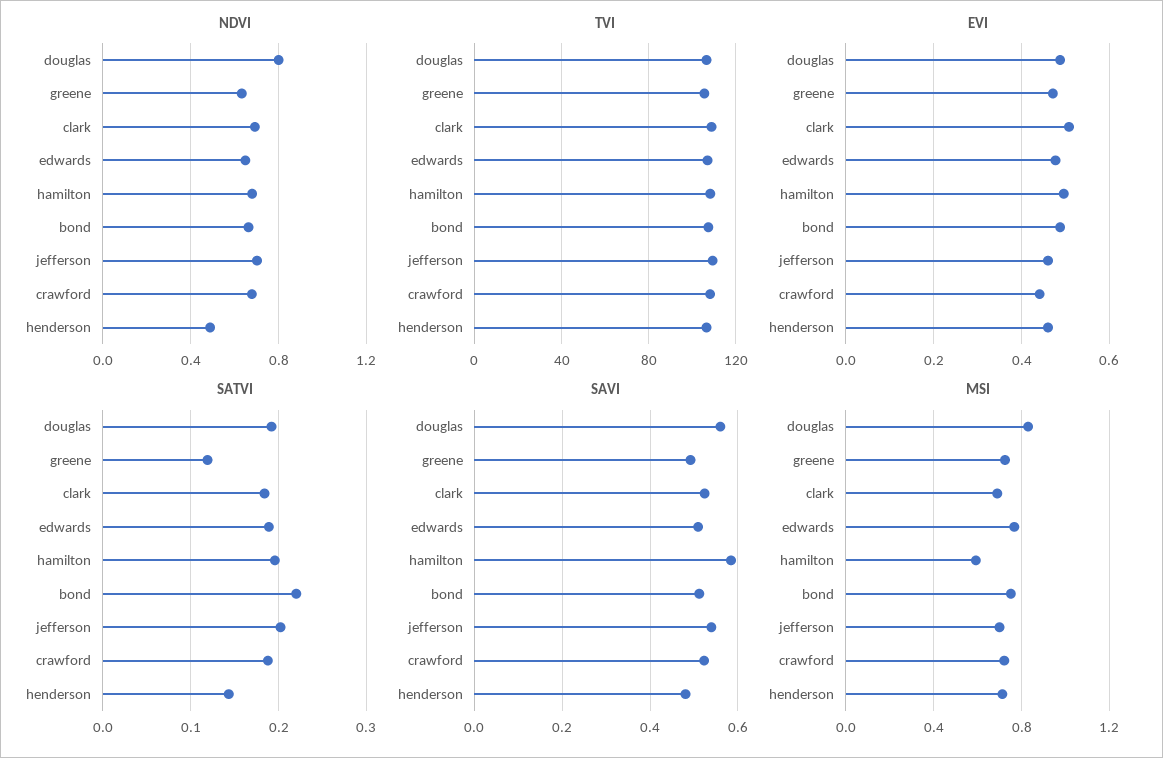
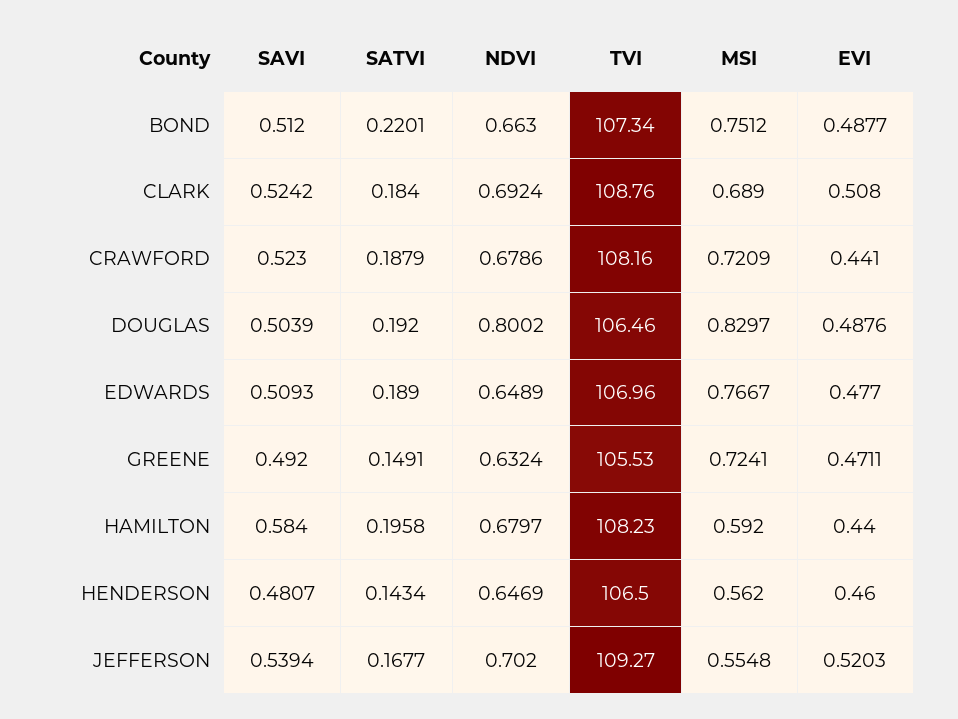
NDVI, henderson: 0.5 -> 0.6469
EVI, hamilton: 0.5 -> 0.44
EVI, jefferson: 0.46 -> 0.5203
SATVI, greene: 0.12 -> 0.1491
SATVI, jefferson: 0.2 -> 0.1677
SAVI, douglas: 0.56 -> 0.5039
MSI, jefferson: 0.7 -> 0.5548
MSI, henderson: 0.7 -> 0.562

